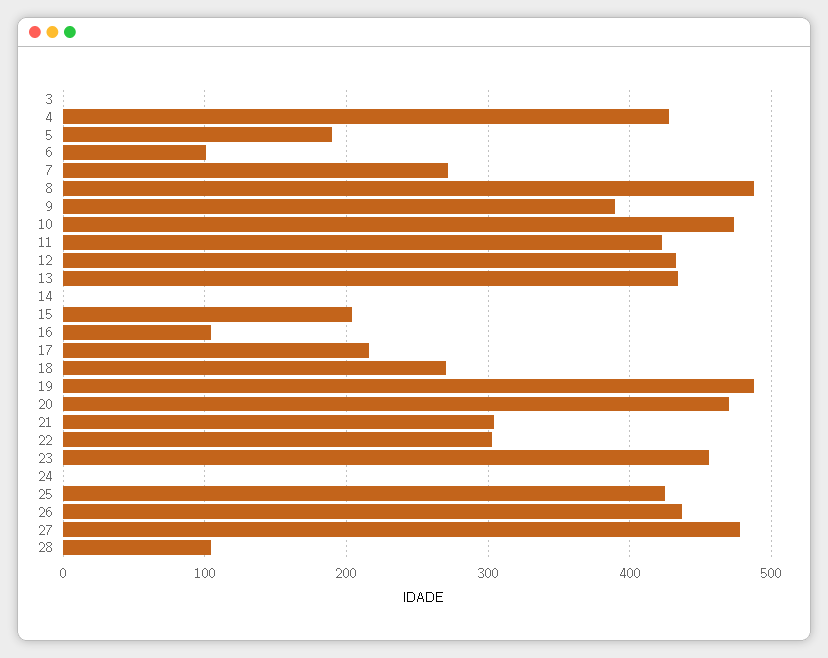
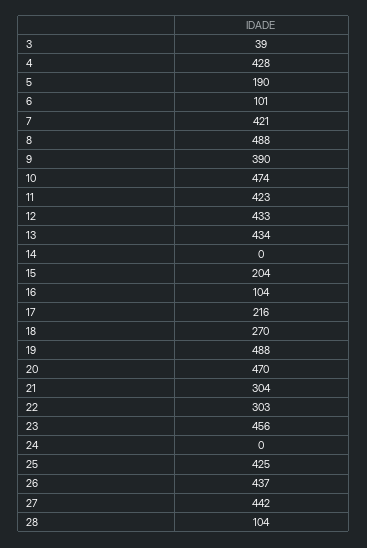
3: 0 -> 39
7: 270 -> 421
27: 480 -> 442

